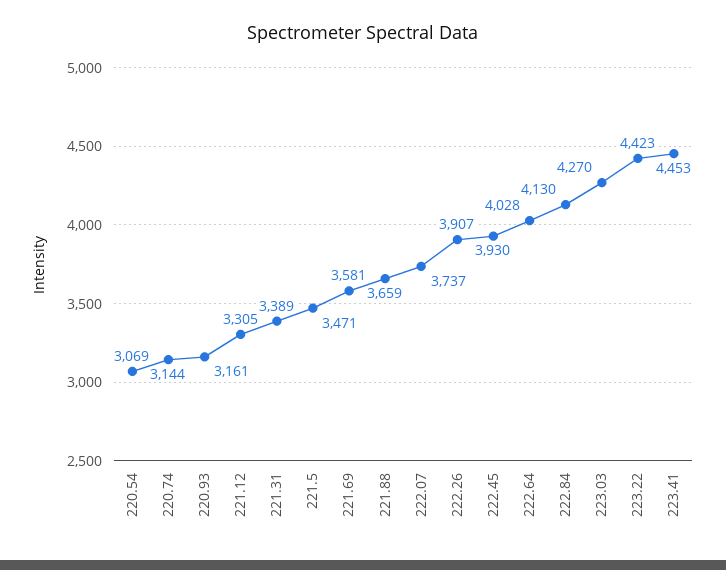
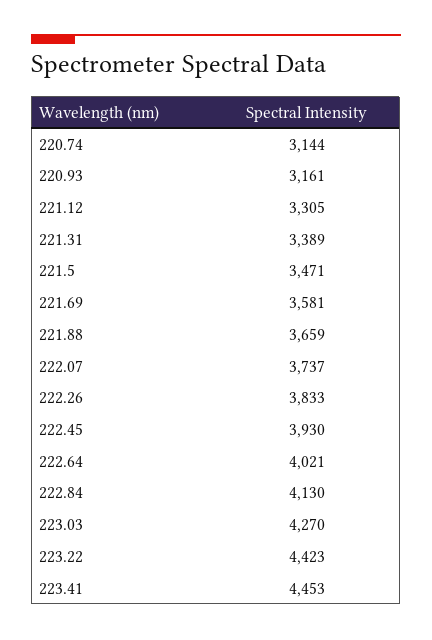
220.54: 3069 -> none
222.26: 3907 -> 3833
222.64: 4028 -> 4021

